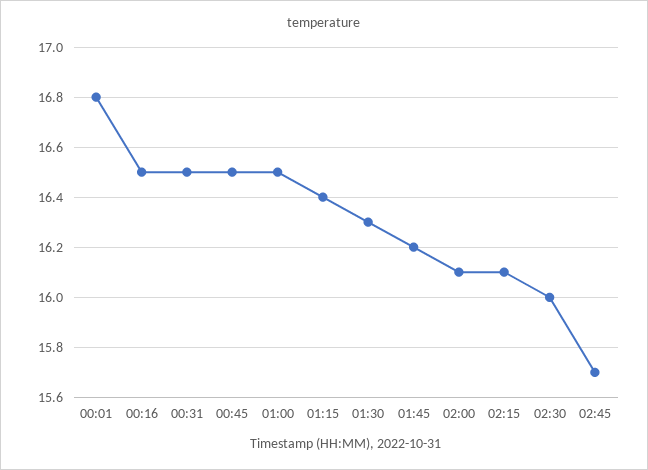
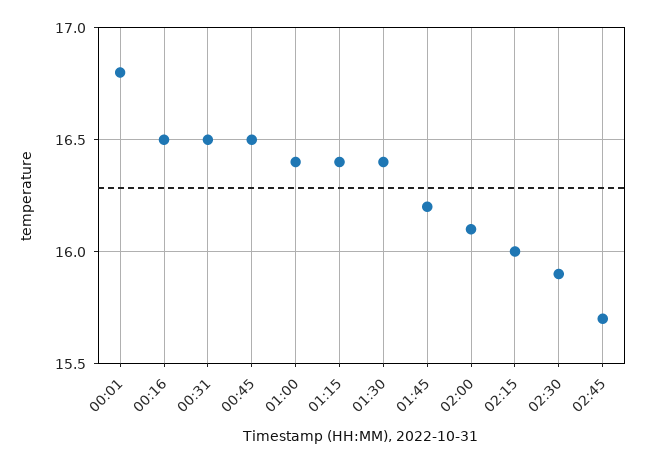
01:00: 16.5 -> 16.4
01:30: 16.3 -> 16.4
02:15: 16.1 -> 16
02:30: 16 -> 15.9

